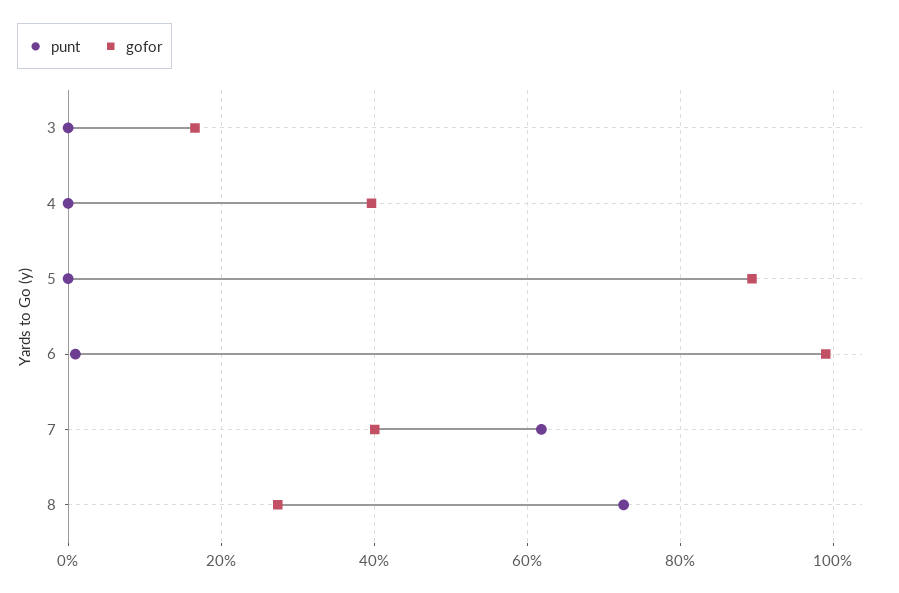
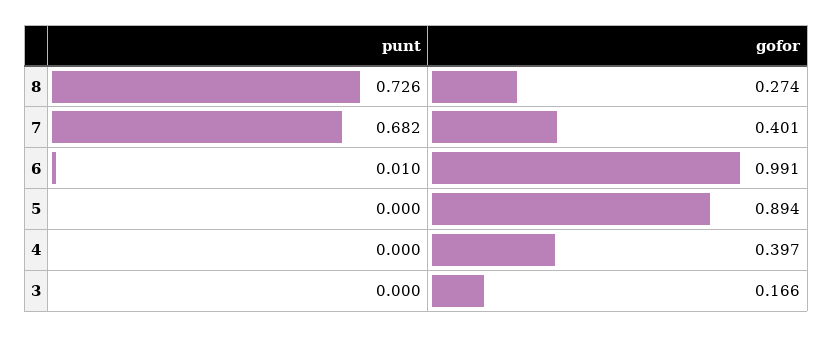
punt, 7: 0.62 -> 0.682

